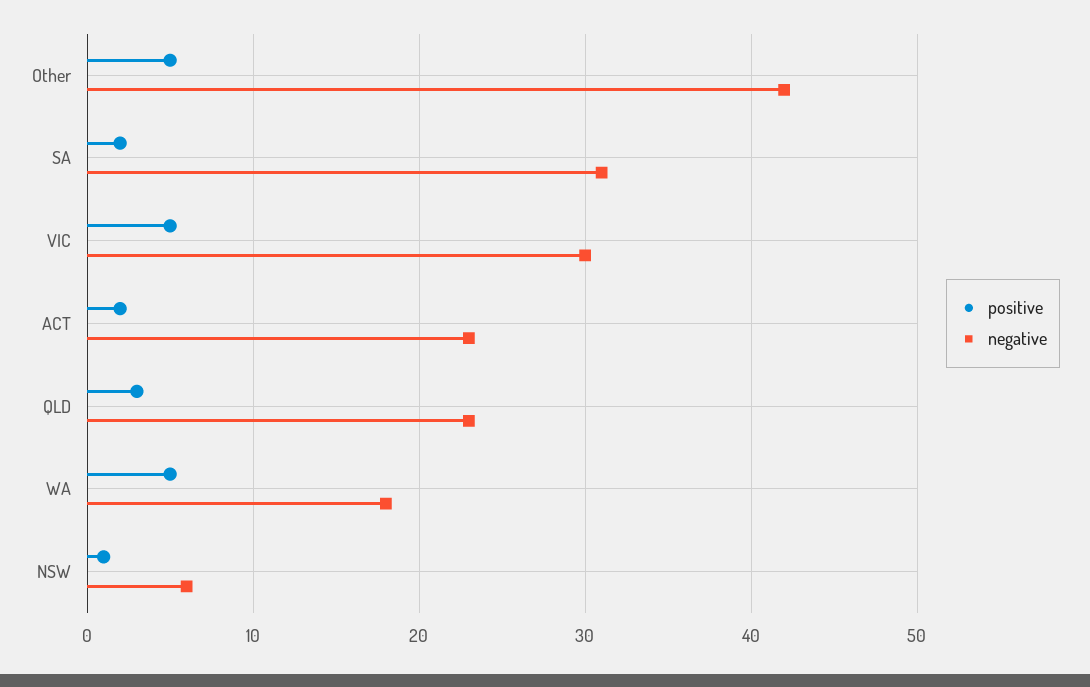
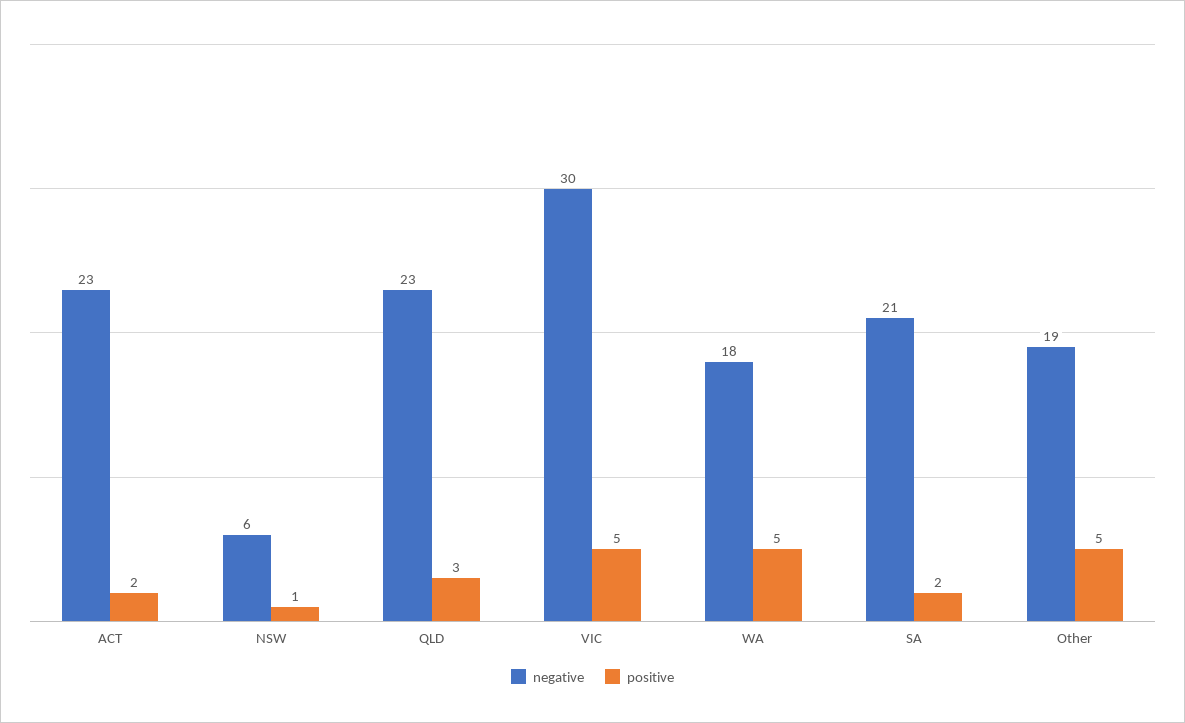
negative, Other: 42 -> 19
negative, SA: 31 -> 21

